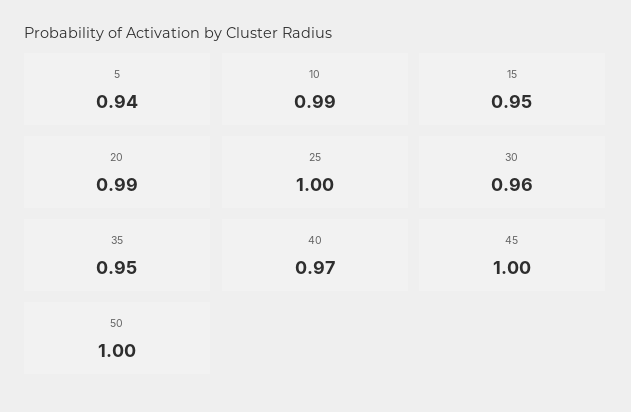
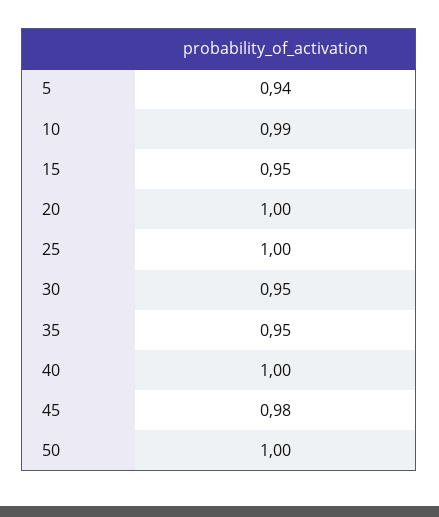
20: 0.99 -> 1
30: 0.96 -> 0.95
40: 0.97 -> 1
45: 1 -> 0.98

